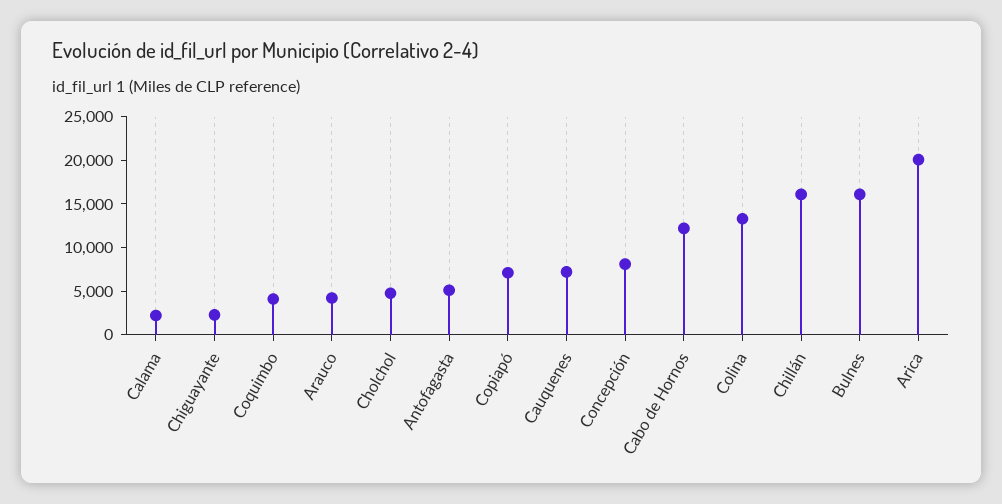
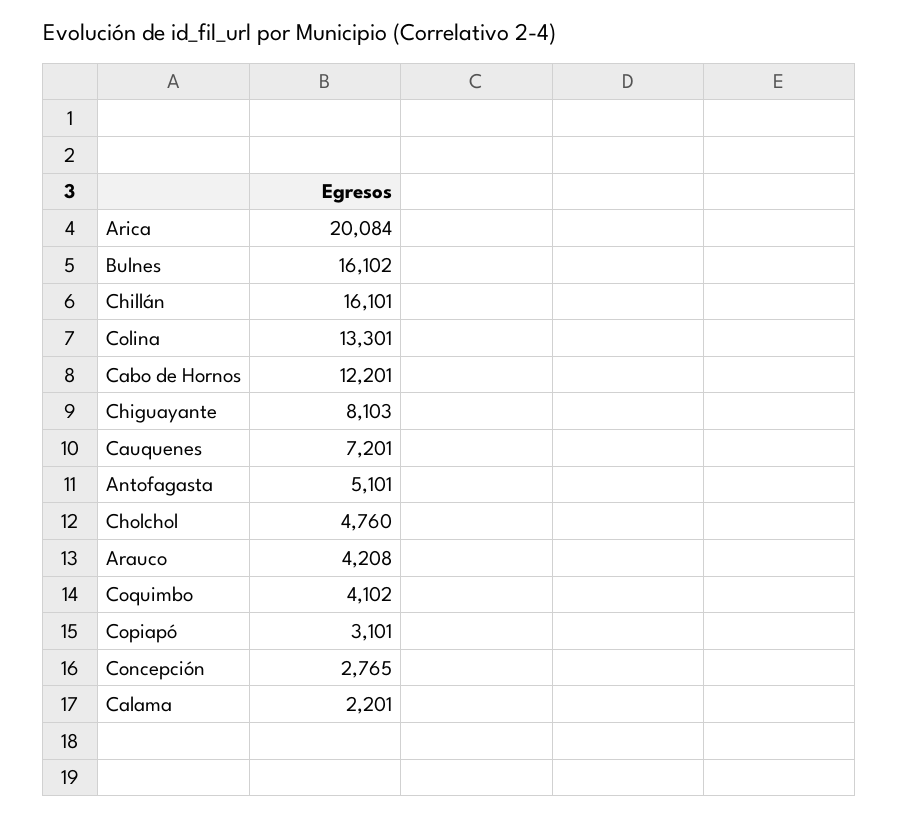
Chiguayante: 2000 -> 8103
Copiapó: 7000 -> 3101
Concepción: 8000 -> 2765

